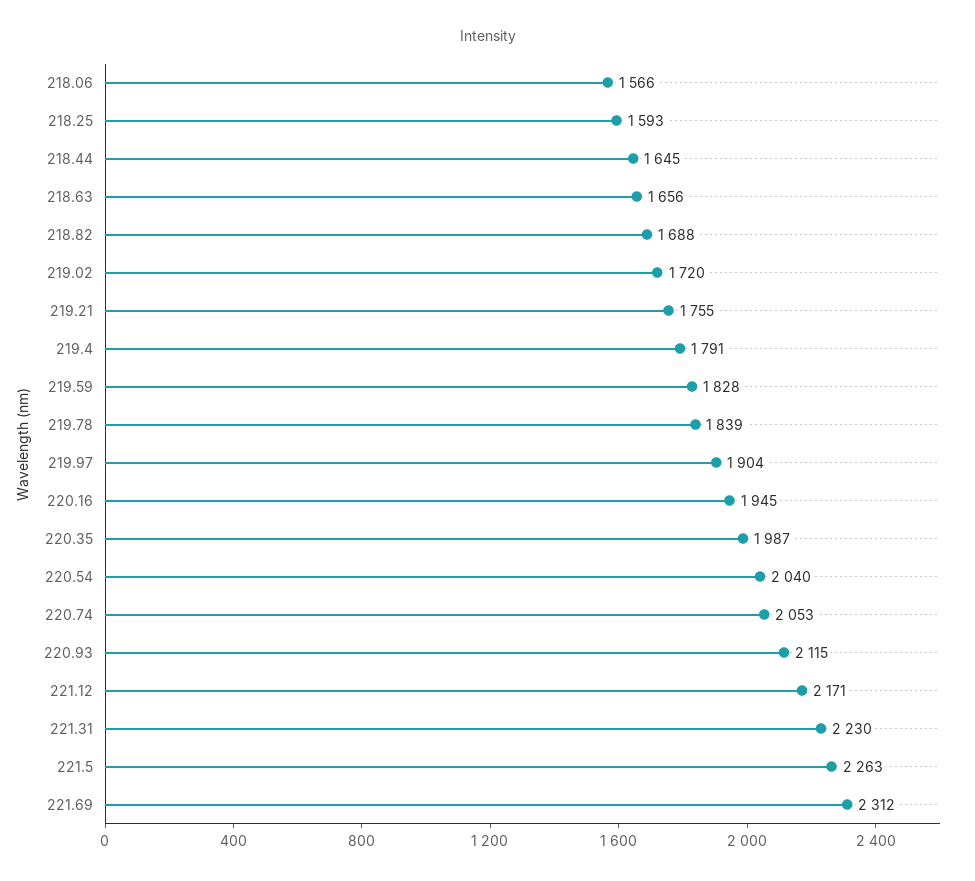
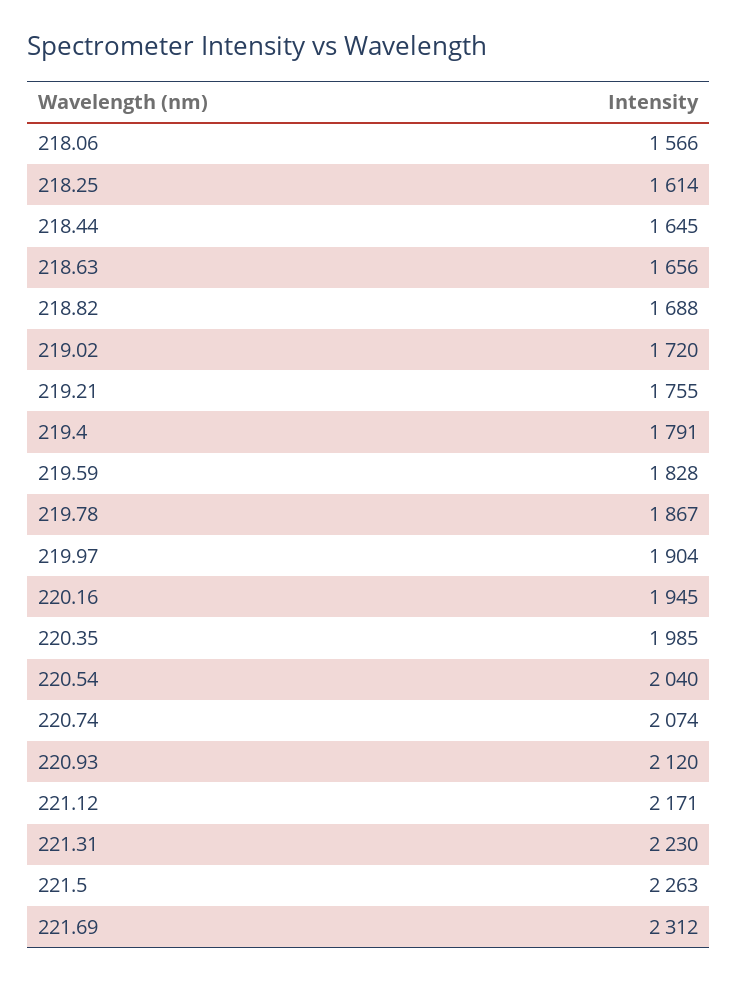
218.25: 1593 -> 1614
219.78: 1839 -> 1867
220.35: 1987 -> 1985
220.74: 2053 -> 2074
220.93: 2115 -> 2120

